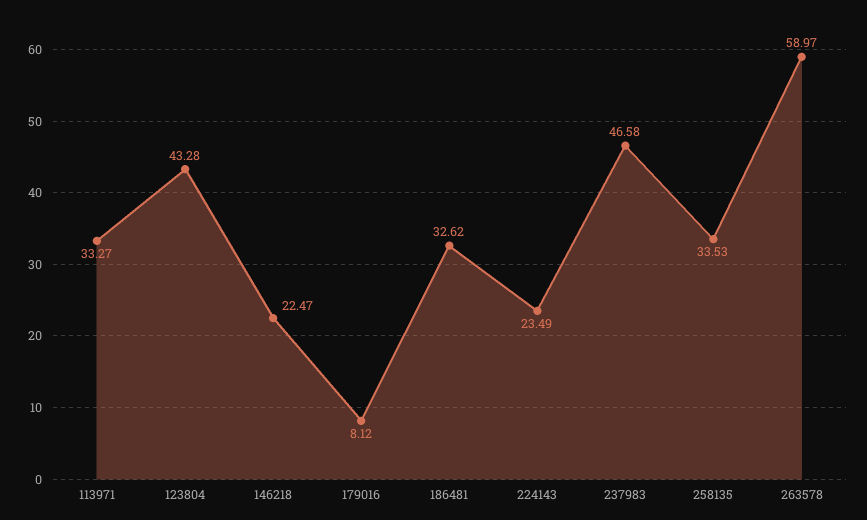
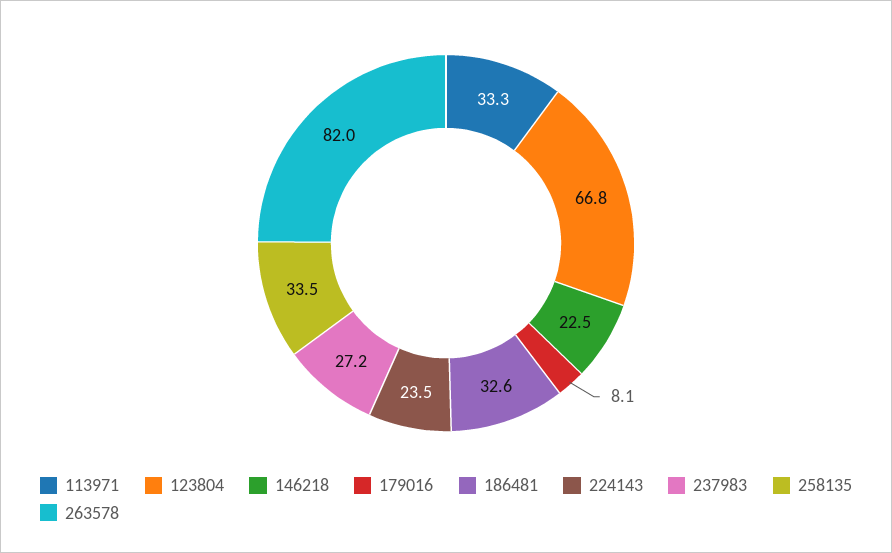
123804: 43.28 -> 66.8
237983: 46.58 -> 27.2
263578: 58.97 -> 82

